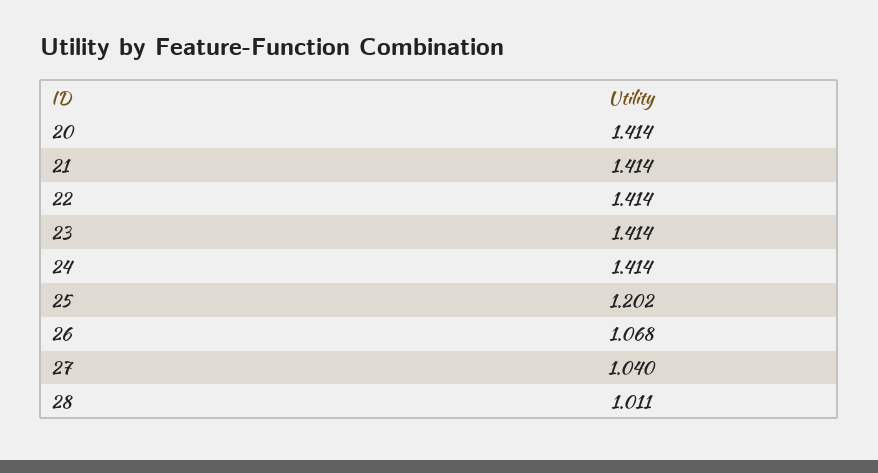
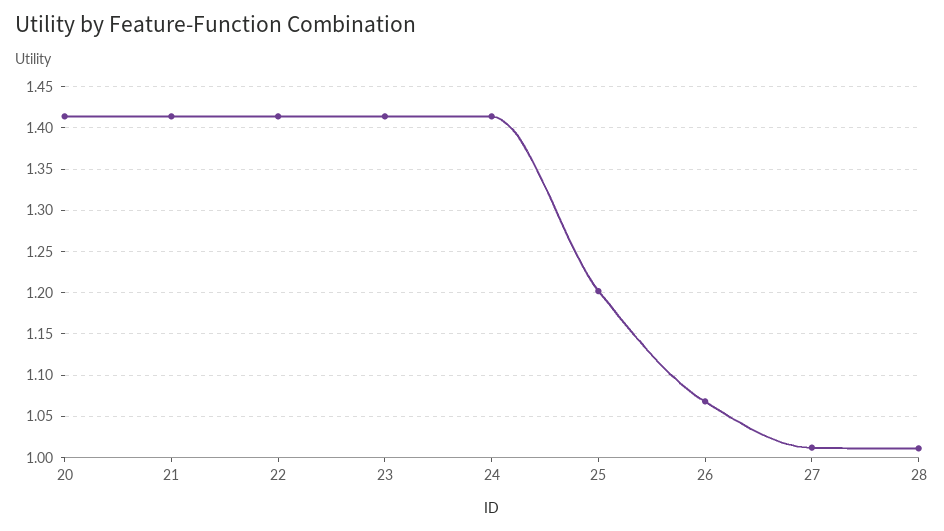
27: 1.04 -> 1.01

